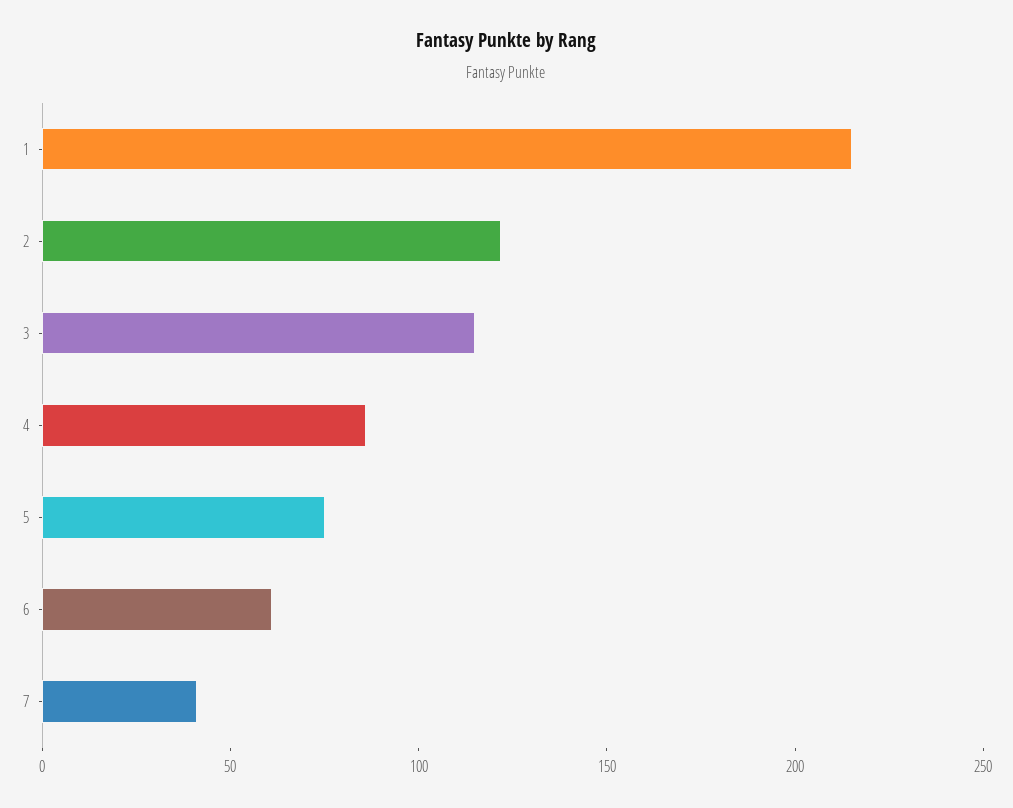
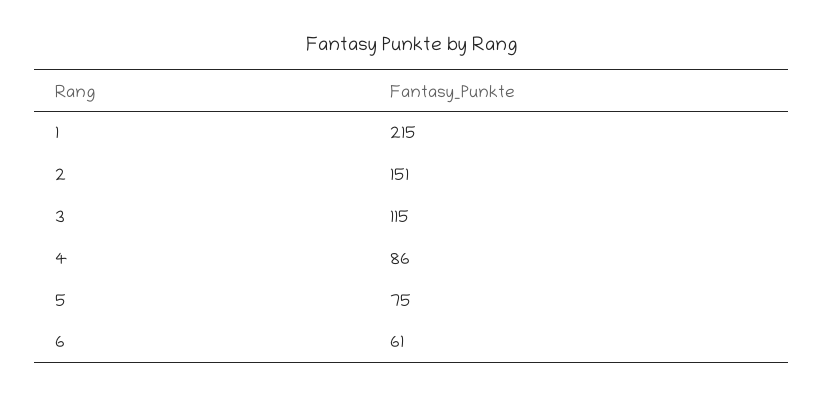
2: 120 -> 151
7: 40 -> none

